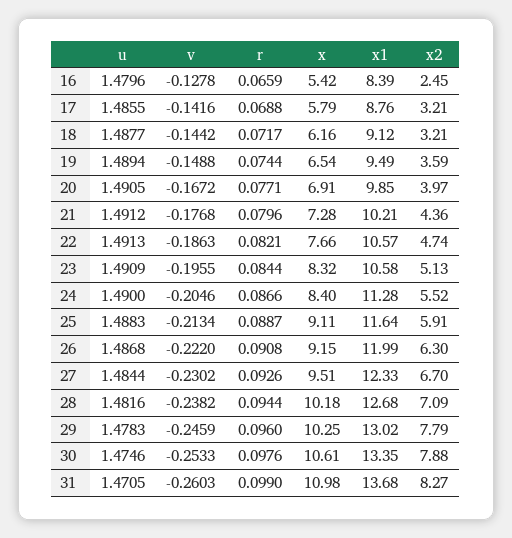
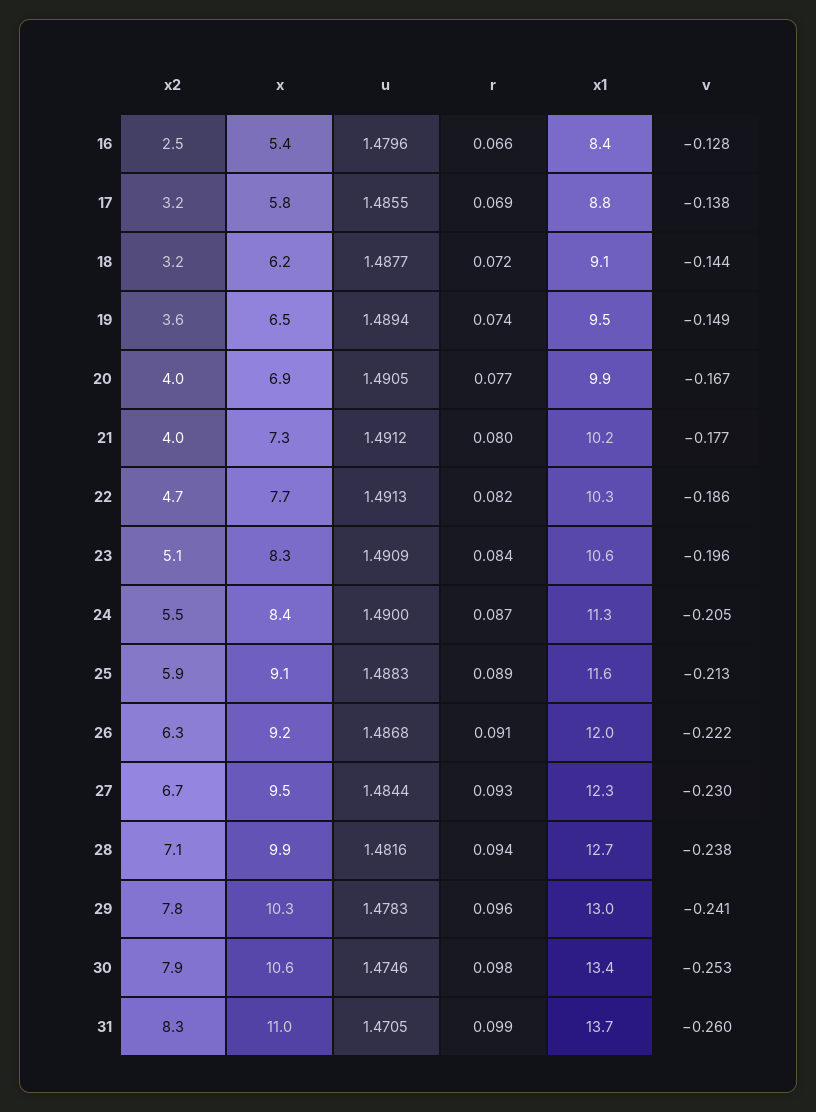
v, 17: -0.1416 -> -0.138
x2, 21: 4.36 -> 4
x1, 22: 10.57 -> 10.3
x, 28: 10.18 -> 9.9
v, 29: -0.2459 -> -0.241

